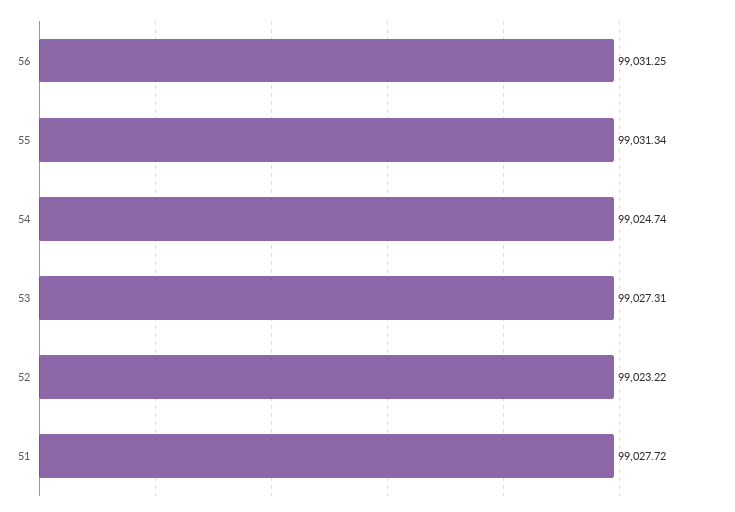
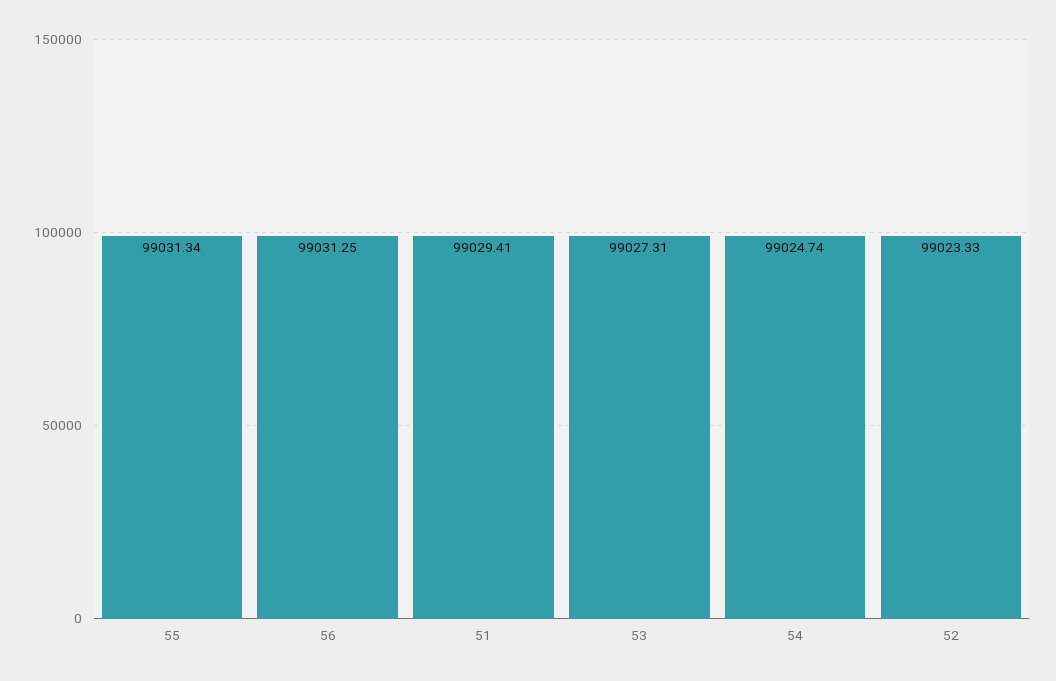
52: 99023.22 -> 99023.33
51: 99027.72 -> 99029.41

